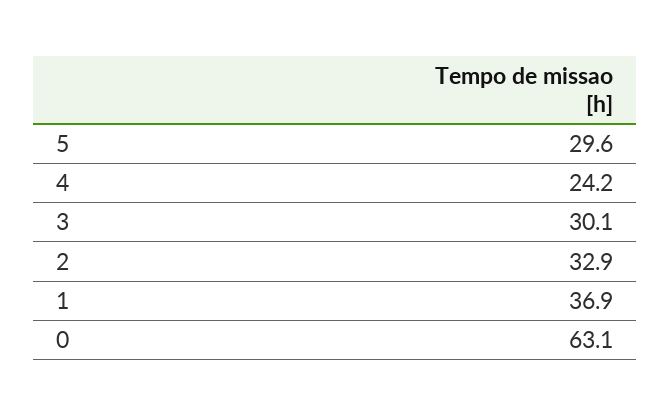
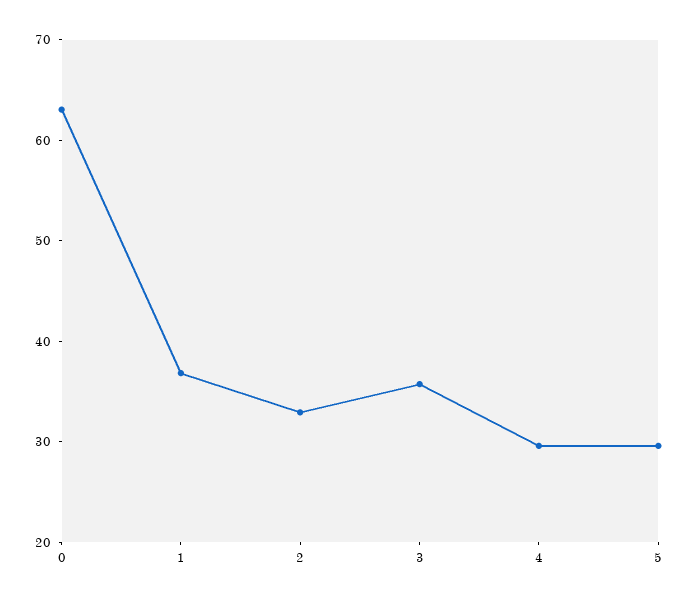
4: 24.2 -> 30
3: 30.1 -> 36

